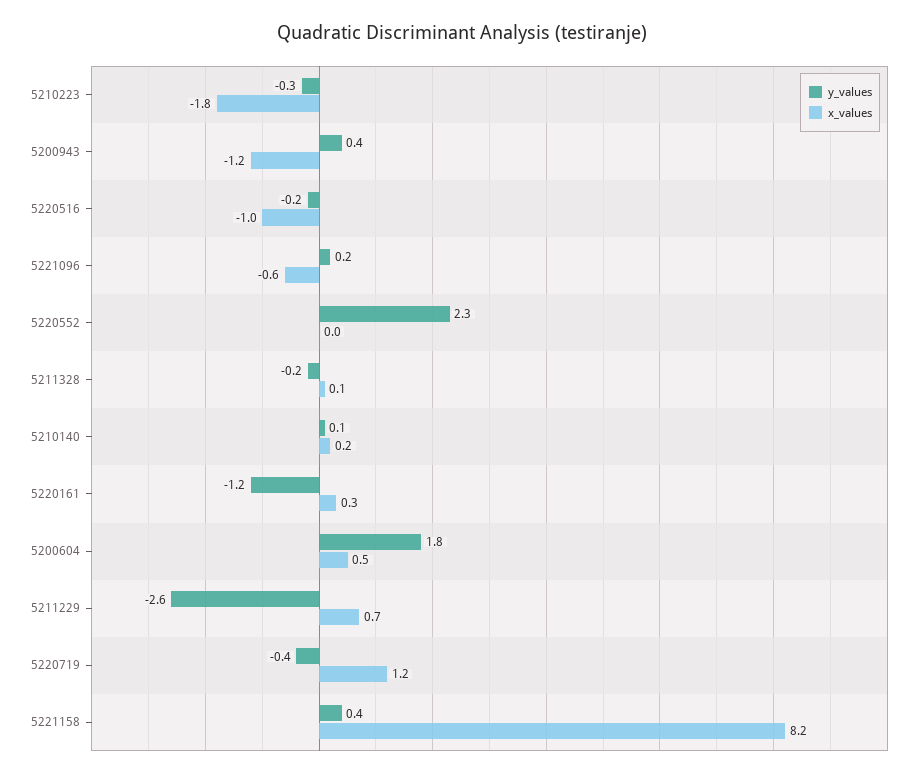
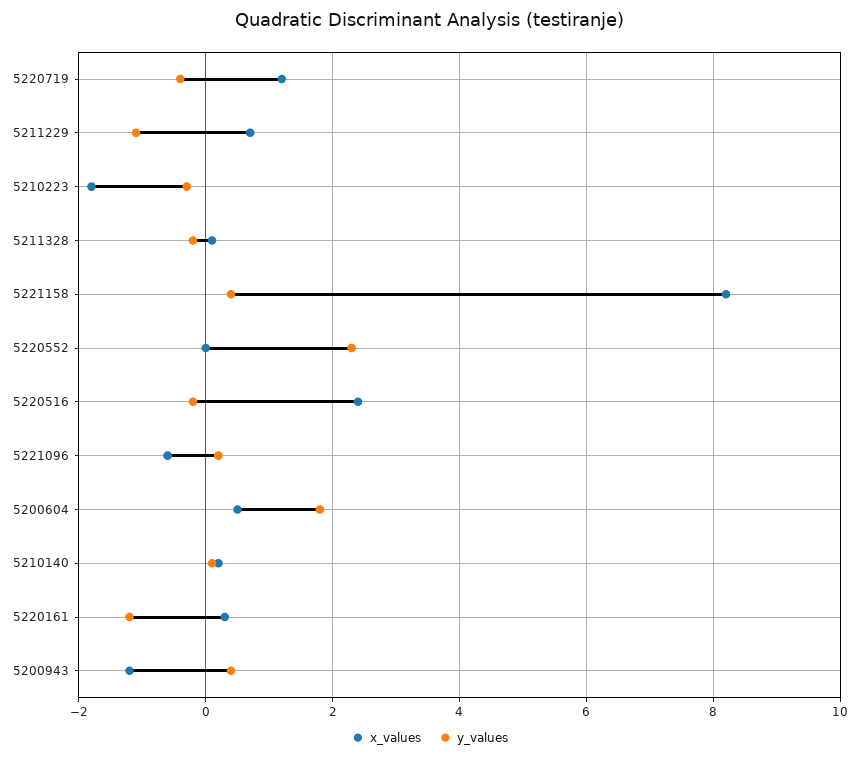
x_values, 5220516: -1 -> 2.5
y_values, 5211229: -2.6 -> -1

